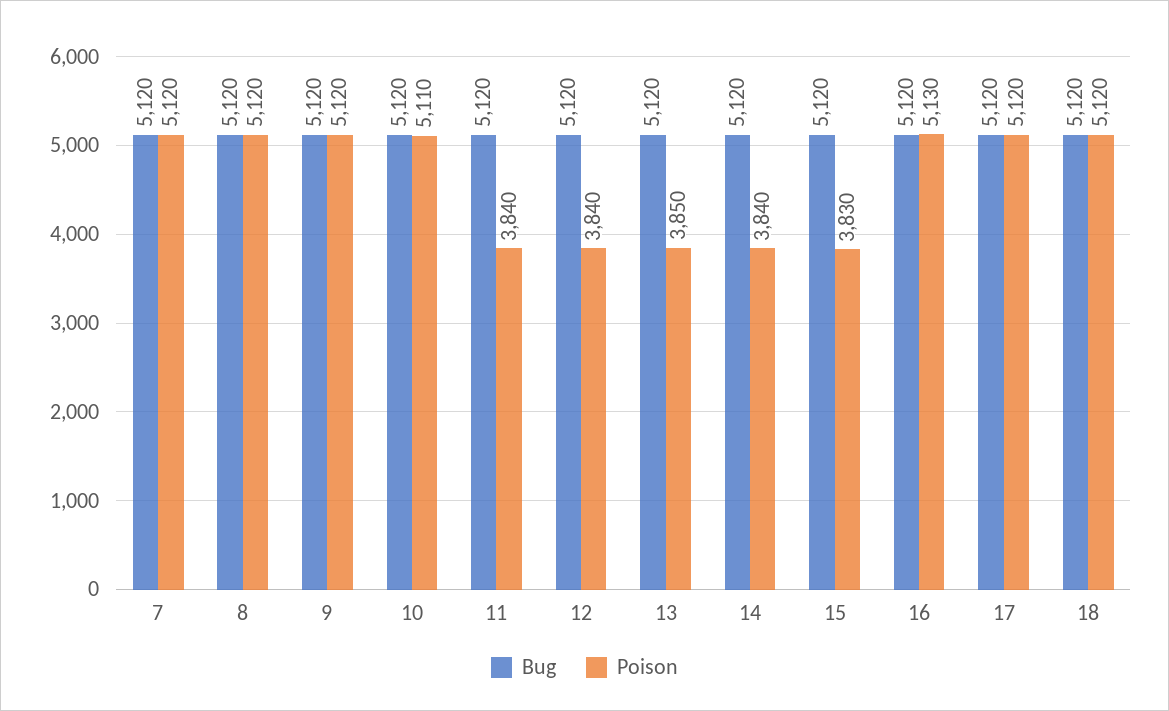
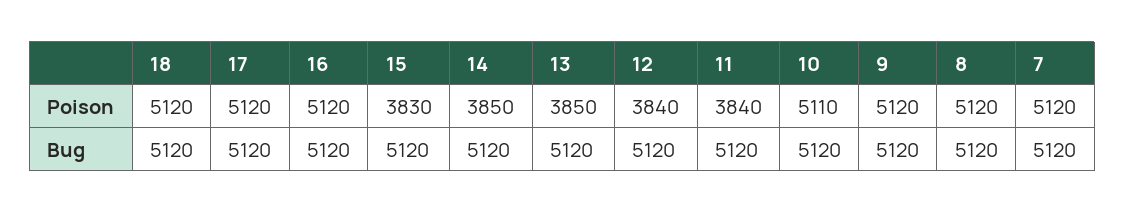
Poison, 14: 3840 -> 3850
Poison, 16: 5130 -> 5120

